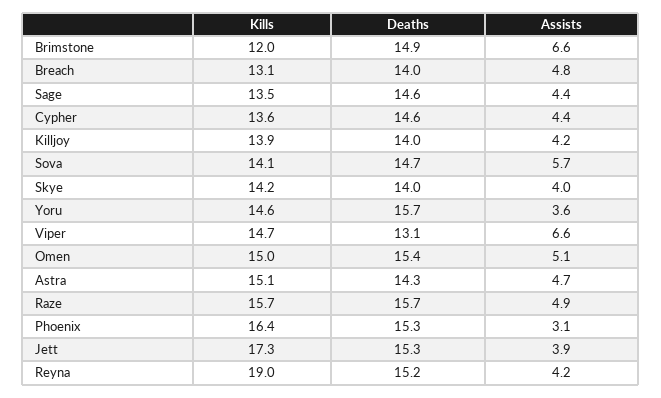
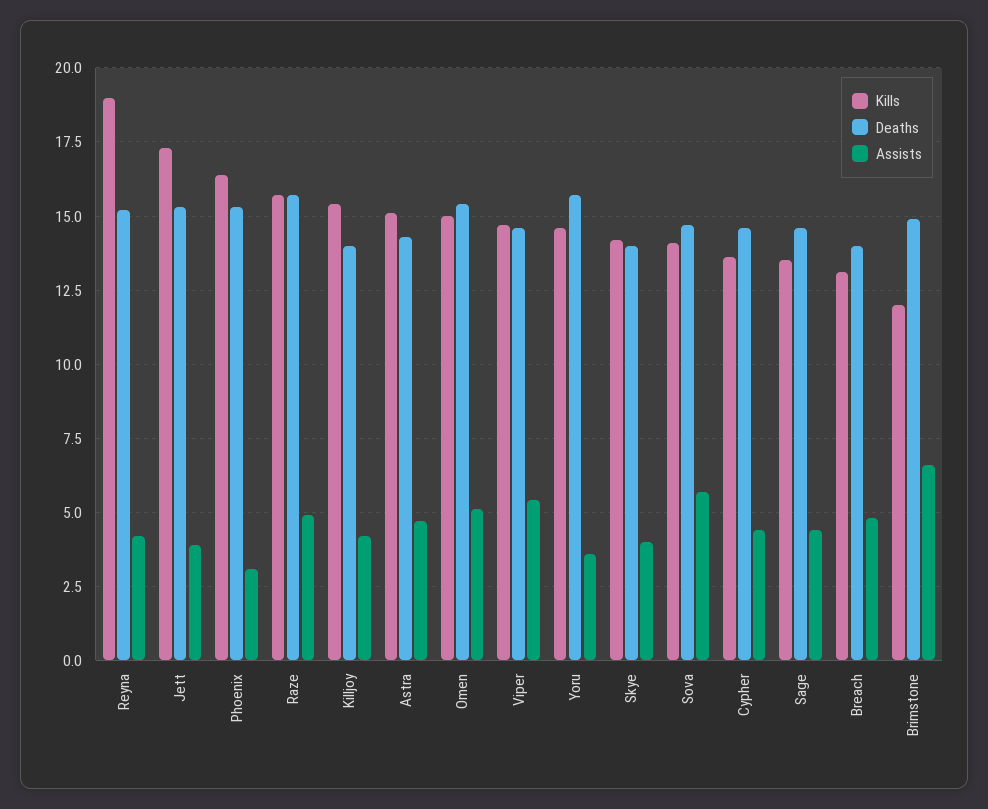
Kills, Killjoy: 13.9 -> 15.5
Deaths, Viper: 13.1 -> 14.5
Assists, Viper: 6.6 -> 5.5

